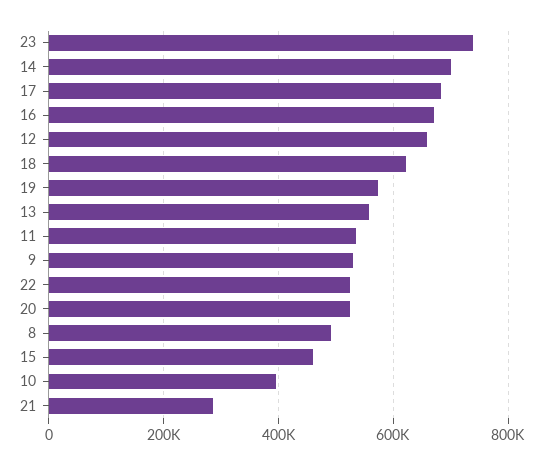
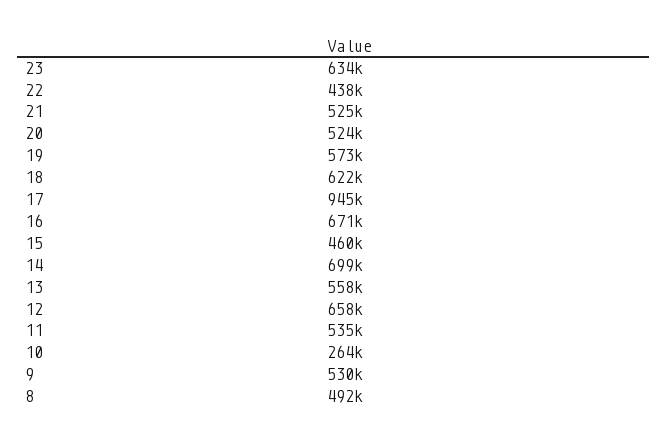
23: 740000 -> 634000
17: 680000 -> 945000
22: 520000 -> 438000
10: 400000 -> 264000
21: 280000 -> 525000

